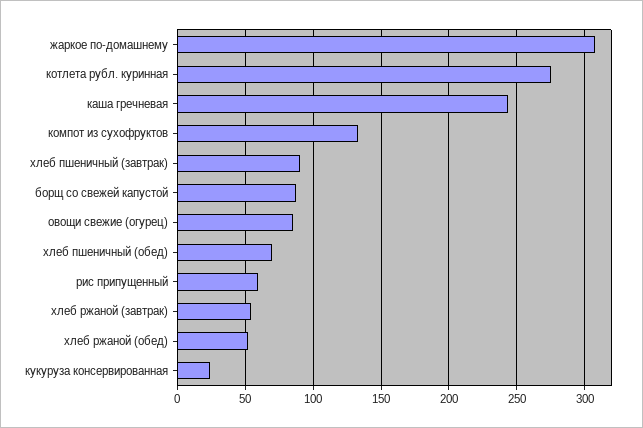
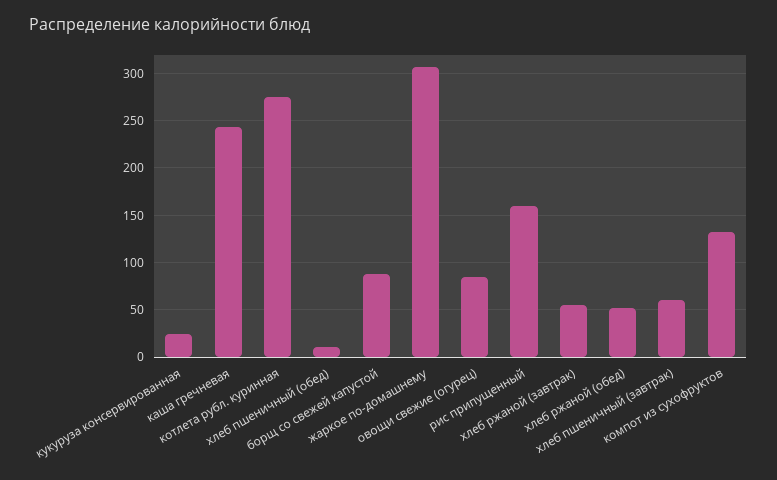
хлеб пшеничный (завтрак): 90 -> 60
хлеб пшеничный (обед): 70 -> 10
рис припущенный: 60 -> 160

